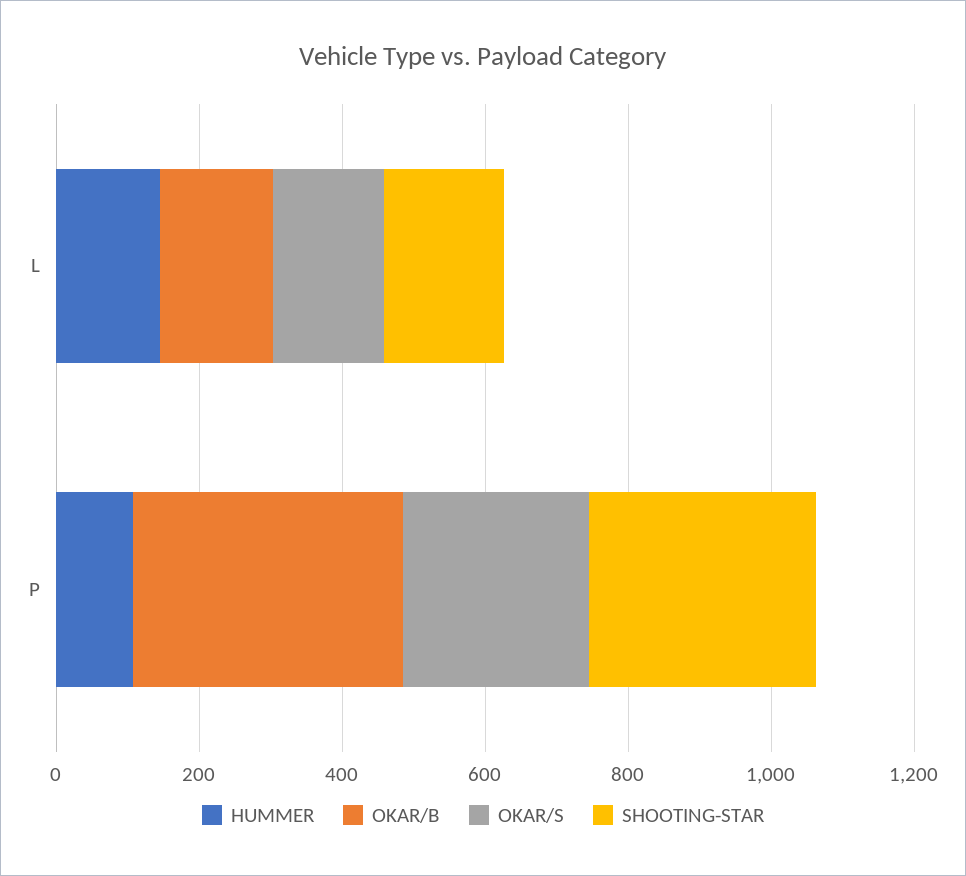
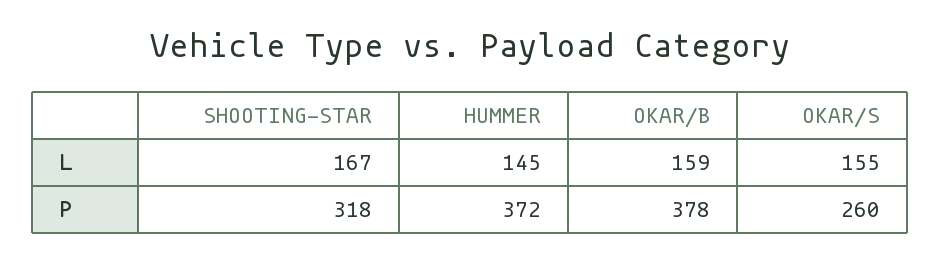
HUMMER, P: 100 -> 372

